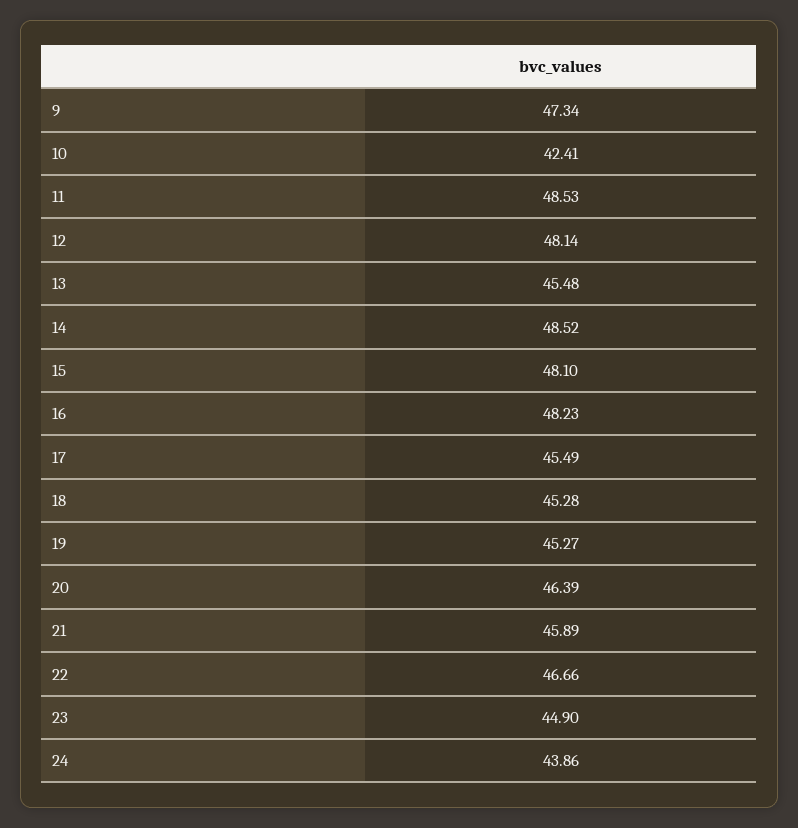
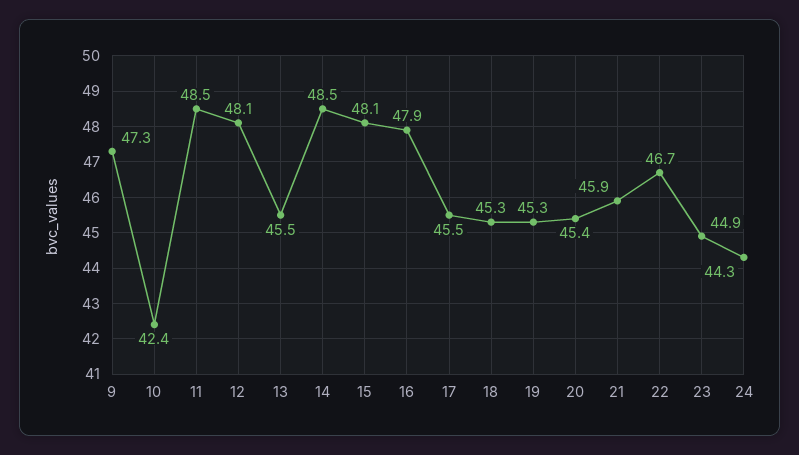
16: 48.23 -> 47.9
20: 46.39 -> 45.4
24: 43.86 -> 44.3

